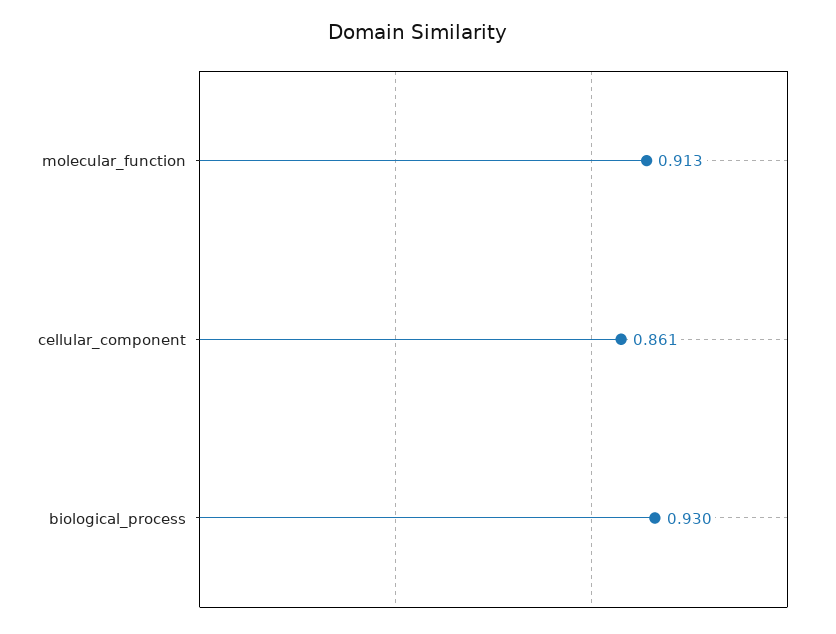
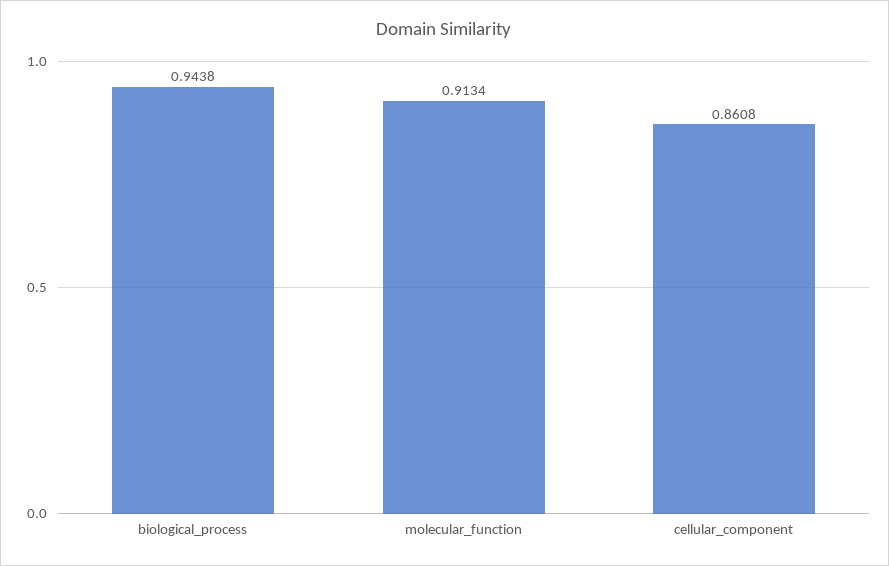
biological_process: 0.93 -> 0.9438

